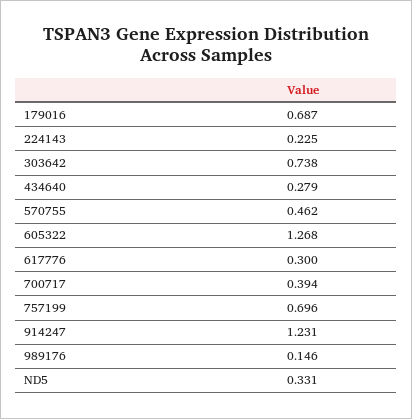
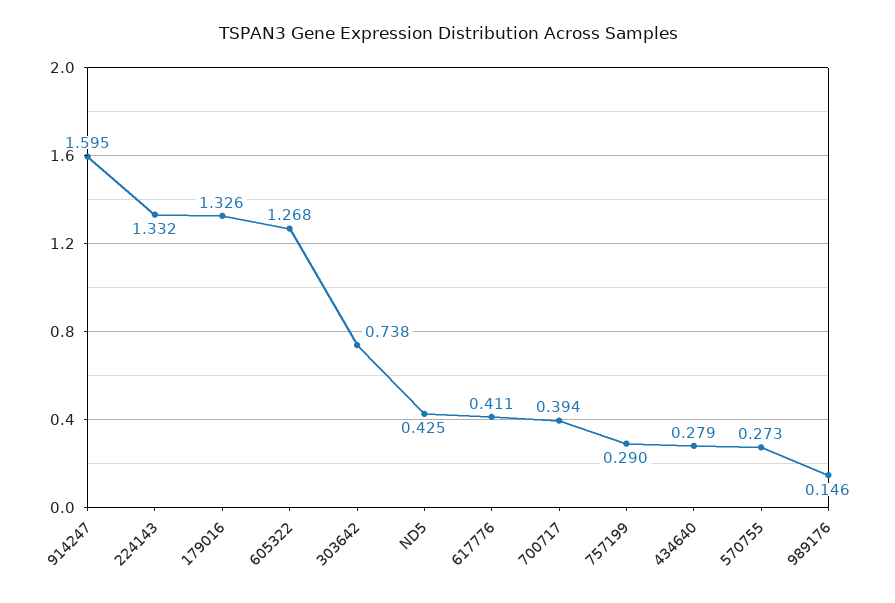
179016: 0.687 -> 1.326
224143: 0.225 -> 1.332
570755: 0.462 -> 0.273
617776: 0.3 -> 0.411
757199: 0.696 -> 0.29
914247: 1.231 -> 1.595
ND5: 0.331 -> 0.425

